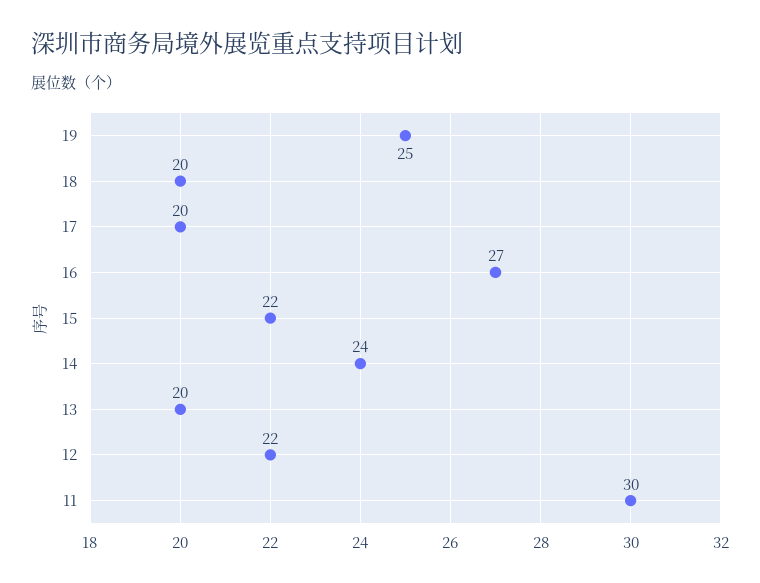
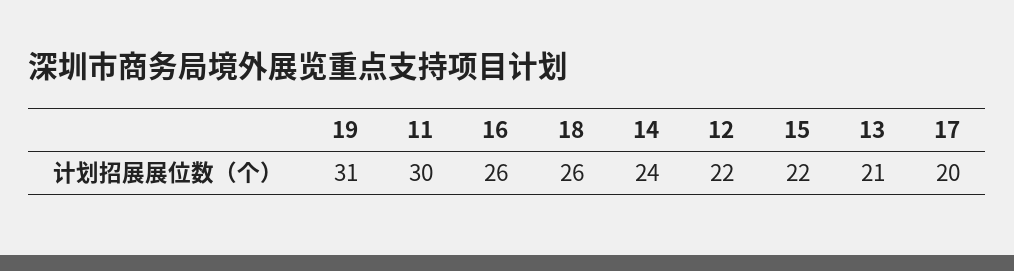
19: 25 -> 31
18: 20 -> 26
16: 27 -> 26
13: 20 -> 21

